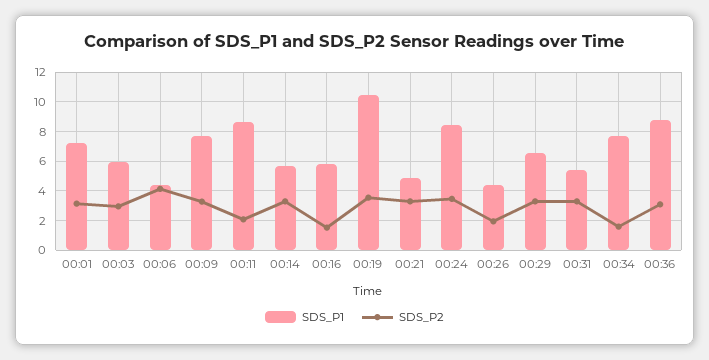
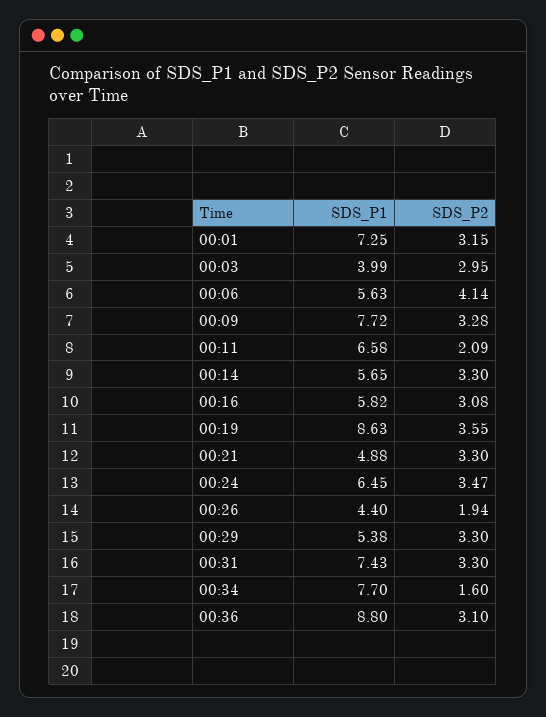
SDS_P1, 00:03: 6 -> 3.99
SDS_P1, 00:06: 4.5 -> 5.63
SDS_P1, 00:11: 8.5 -> 6.58
SDS_P2, 00:16: 1.5 -> 3.08
SDS_P1, 00:19: 10.5 -> 8.63
SDS_P1, 00:24: 8.5 -> 6.45
SDS_P1, 00:29: 6.5 -> 5.38
SDS_P1, 00:31: 5.5 -> 7.43

